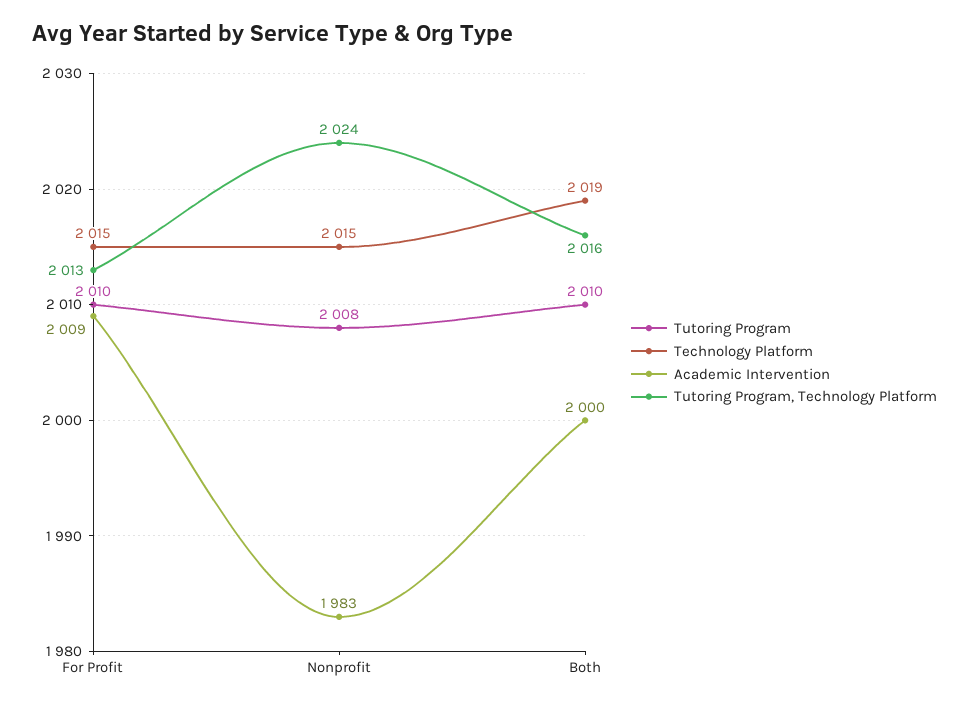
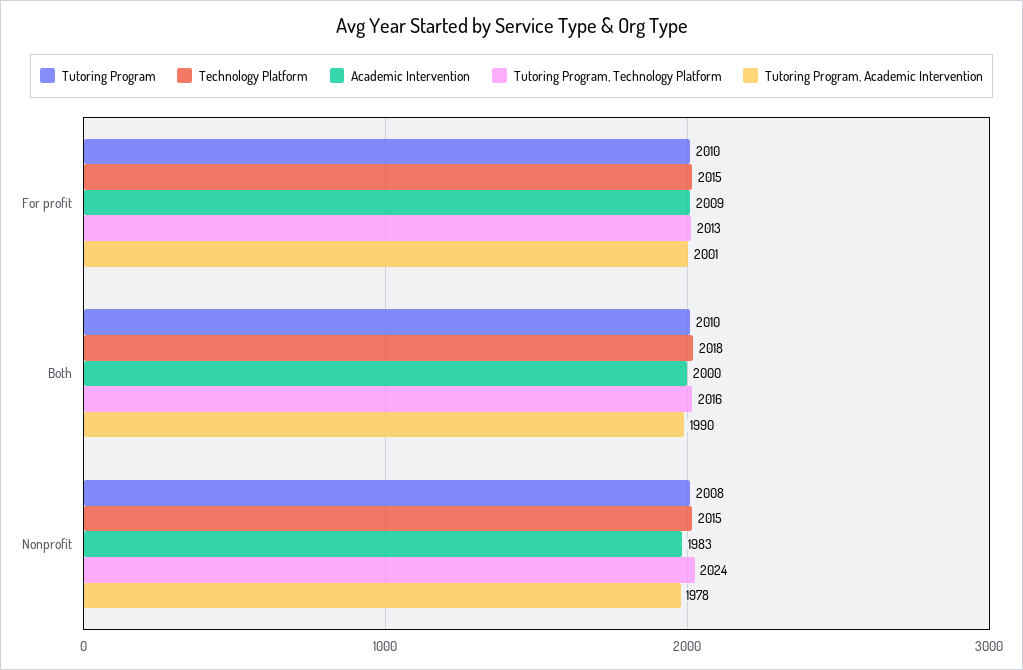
Technology Platform, Both: 2019 -> 2018
Tutoring Program, Academic Intervention, For Profit: none -> 2001
Tutoring Program, Academic Intervention, Both: none -> 1990
Tutoring Program, Academic Intervention, Nonprofit: none -> 1978

